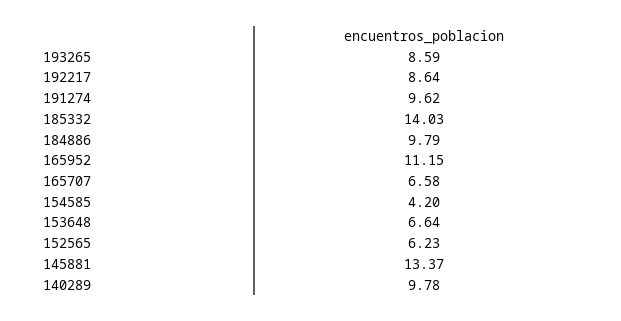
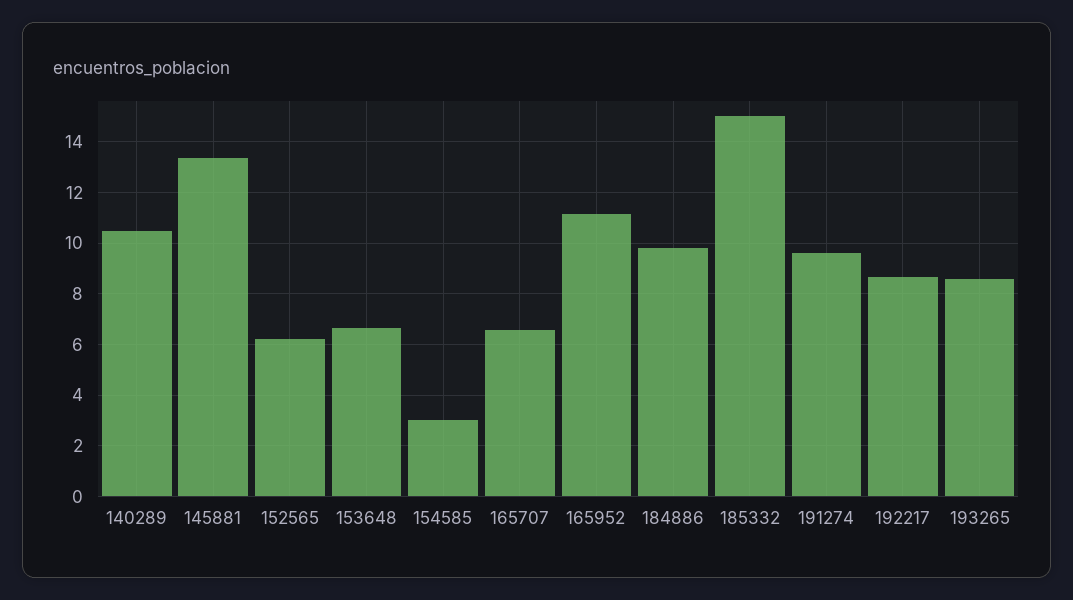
185332: 14.03 -> 15
154585: 4.2 -> 3
140289: 9.78 -> 10.5

